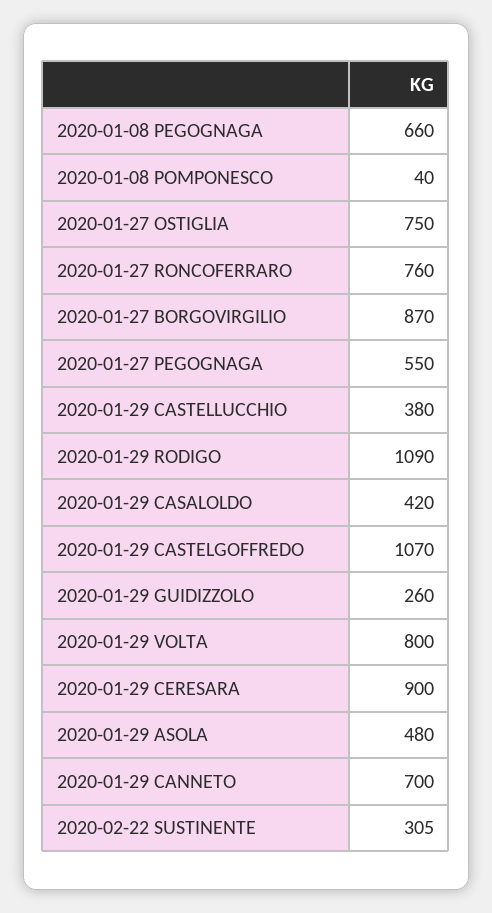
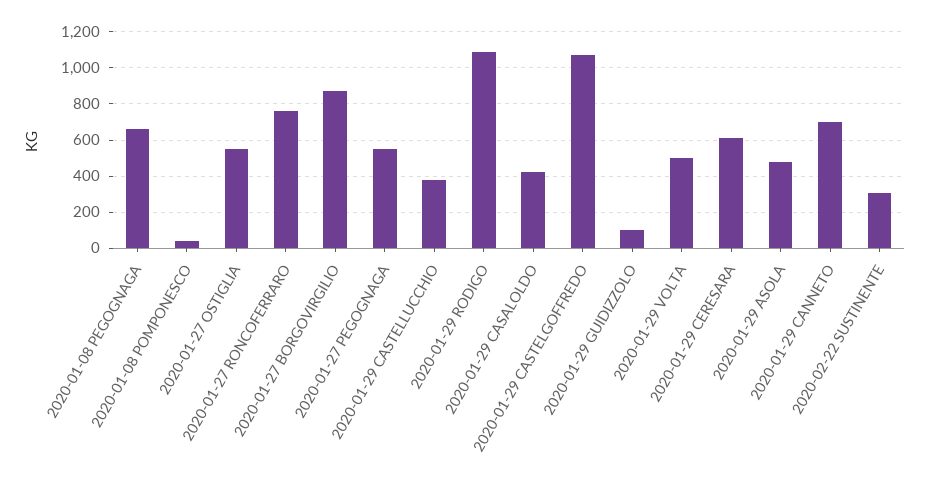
2020-01-27 OSTIGLIA: 750 -> 550
2020-01-29 GUIDIZZOLO: 260 -> 100
2020-01-29 VOLTA: 800 -> 500
2020-01-29 CERESARA: 900 -> 600

